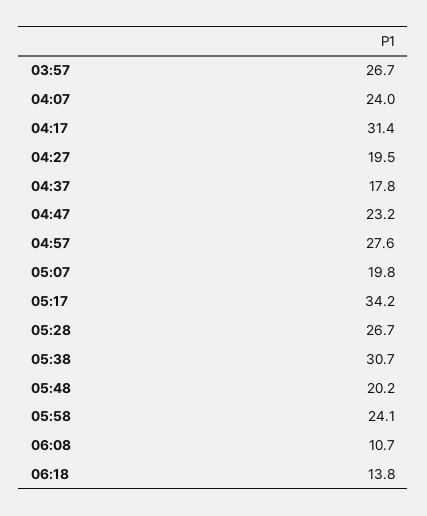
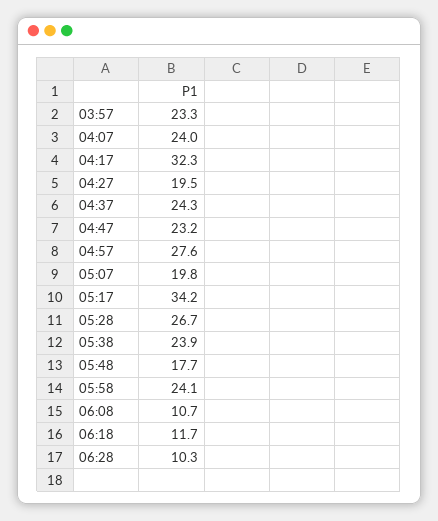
03:57: 26.7 -> 23.3
04:17: 31.4 -> 32.3
04:37: 17.8 -> 24.3
05:38: 30.7 -> 23.9
05:48: 20.2 -> 17.7
06:18: 13.8 -> 11.7
06:28: none -> 10.3

